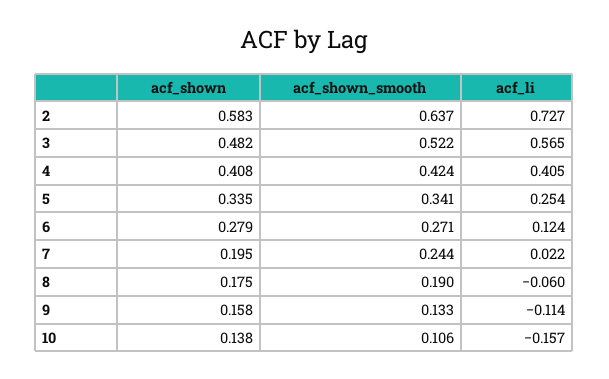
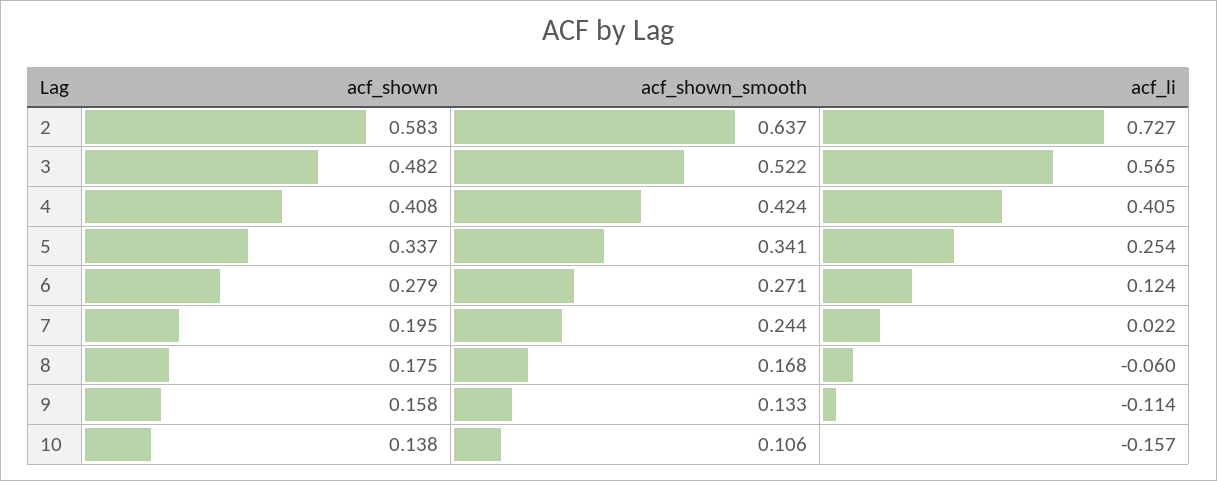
acf_shown, 5: 0.335 -> 0.337
acf_shown_smooth, 8: 0.19 -> 0.168

